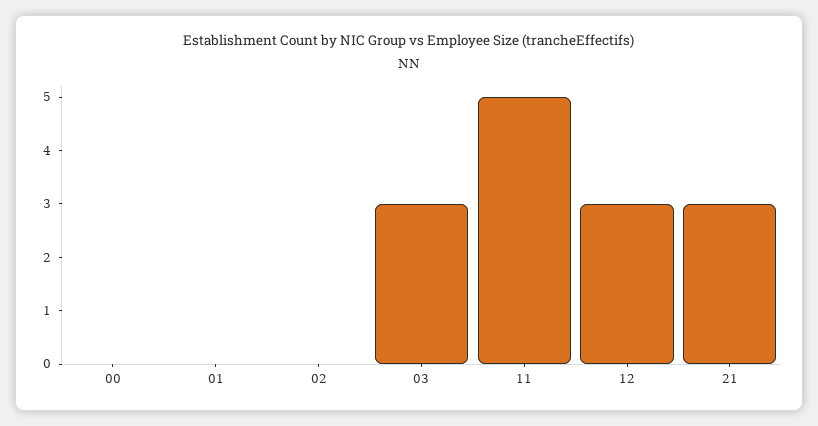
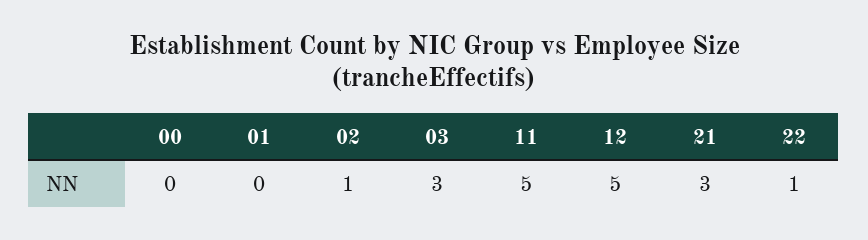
02: 0 -> 1
12: 3 -> 5
22: none -> 1

